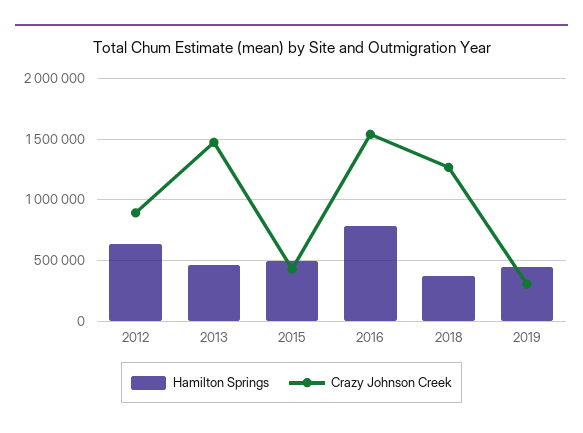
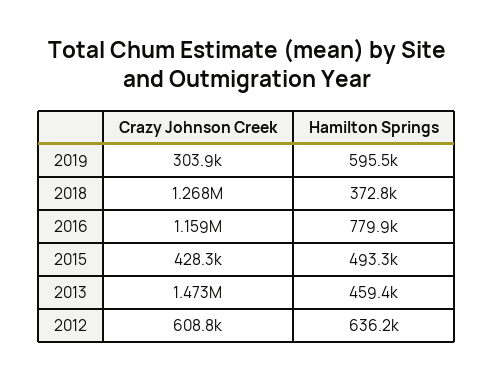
Crazy Johnson Creek, 2012: 900000 -> 608800
Crazy Johnson Creek, 2016: 1550000 -> 1159000
Hamilton Springs, 2019: 450000 -> 595500

